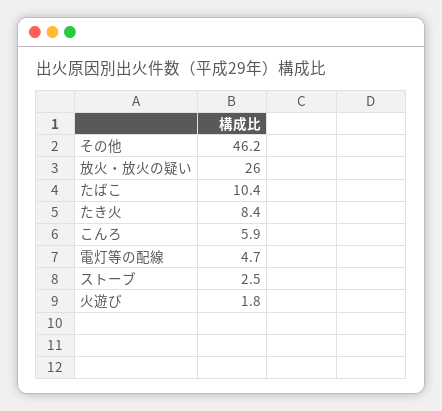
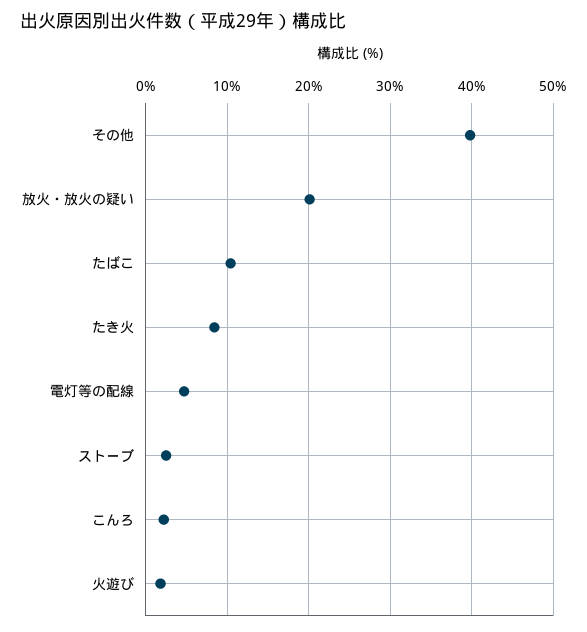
その他: 46.2 -> 40
放火・放火の疑い: 26 -> 20
こんろ: 5.9 -> 2

